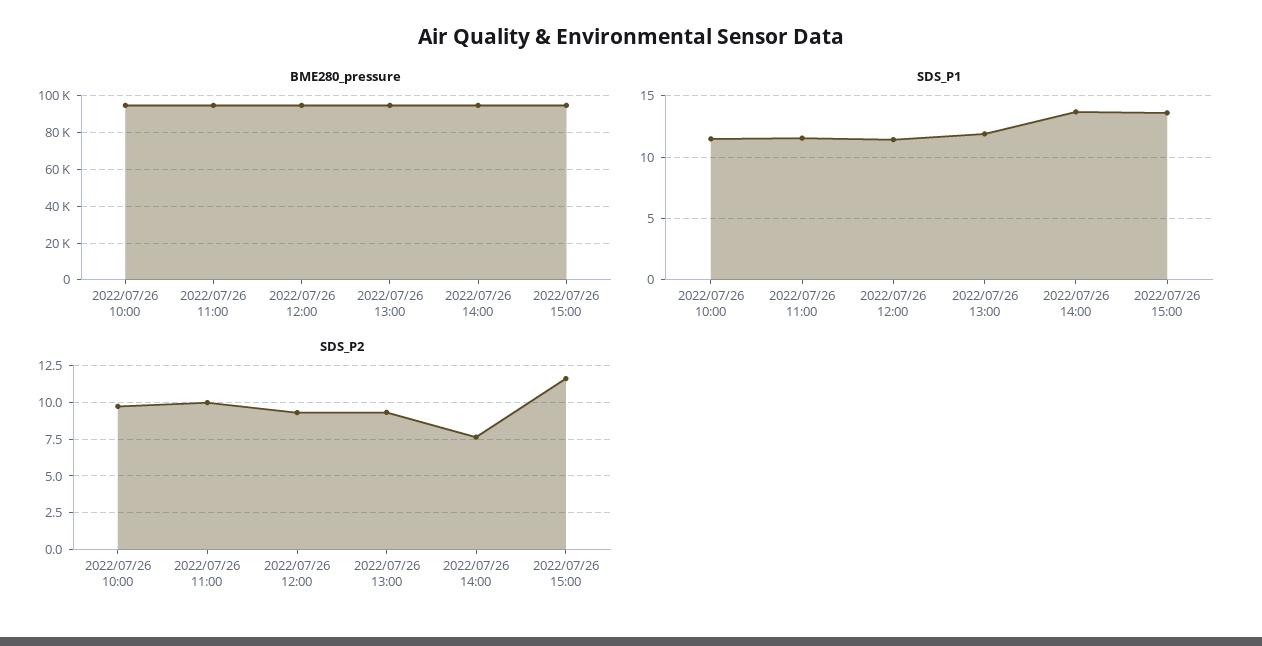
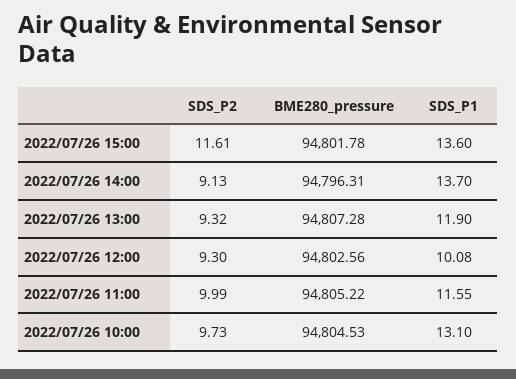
SDS_P1, 2022/07/26 10:00: 11.5 -> 13.1
SDS_P1, 2022/07/26 12:00: 11.5 -> 10.08
SDS_P2, 2022/07/26 14:00: 7.5 -> 9.13

